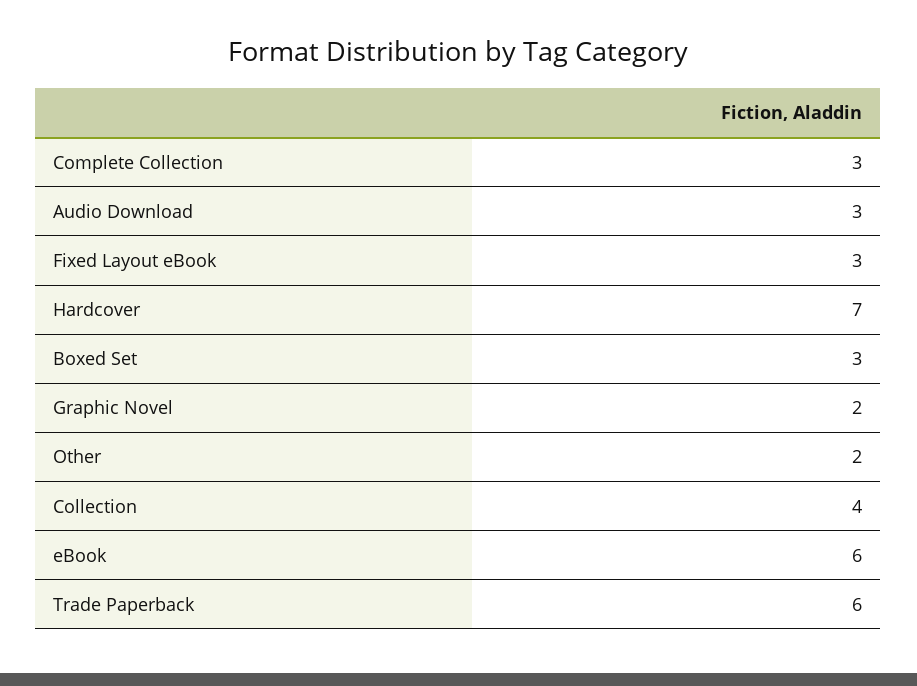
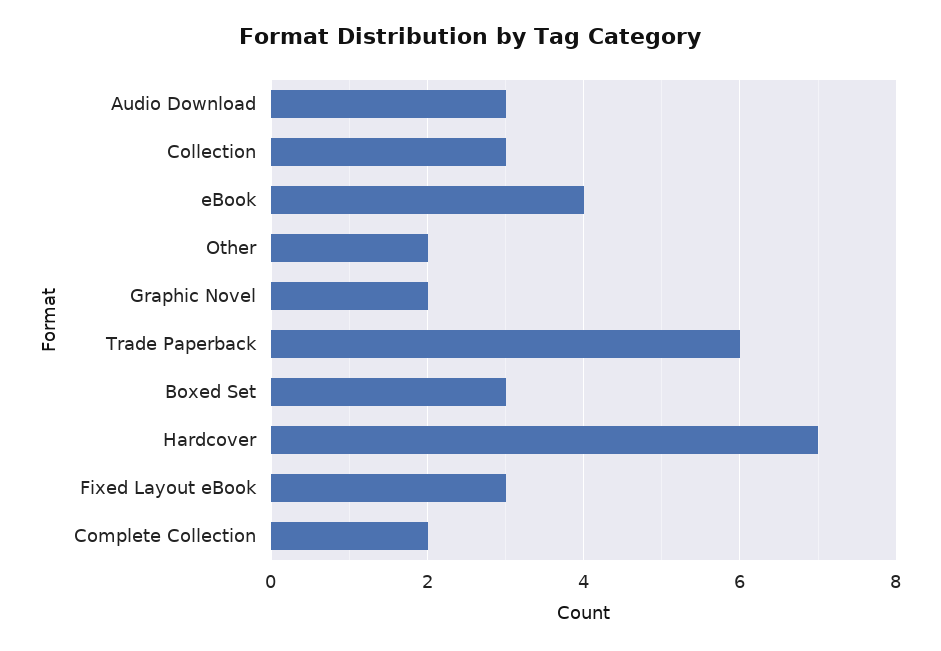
Complete Collection: 3 -> 2
Collection: 4 -> 3
eBook: 6 -> 4

